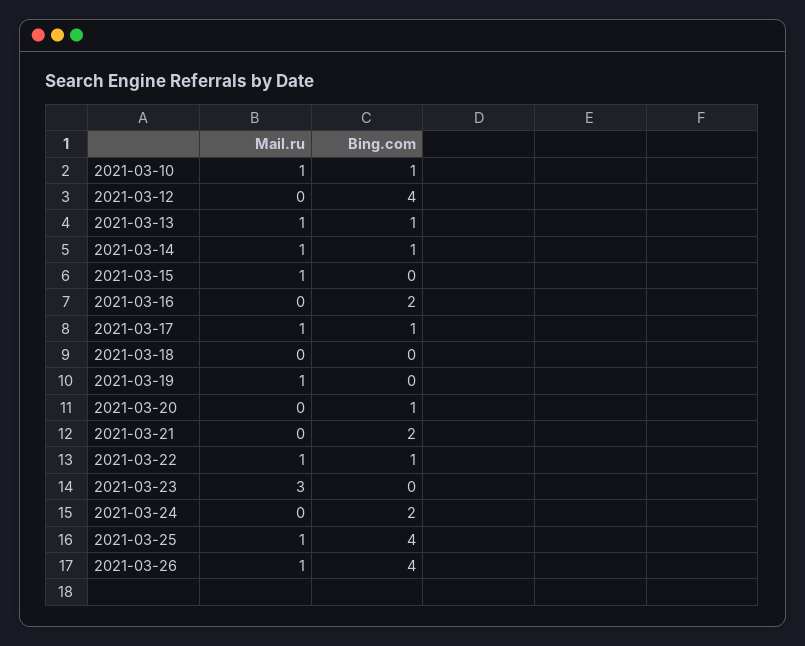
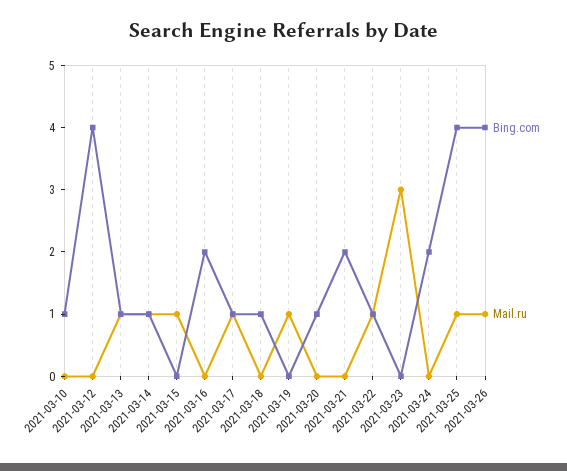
Mail.ru, 2021-03-10: 1 -> 0
Bing.com, 2021-03-18: 0 -> 1

